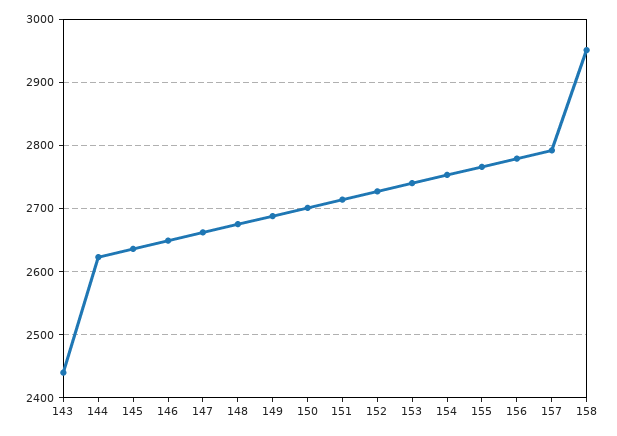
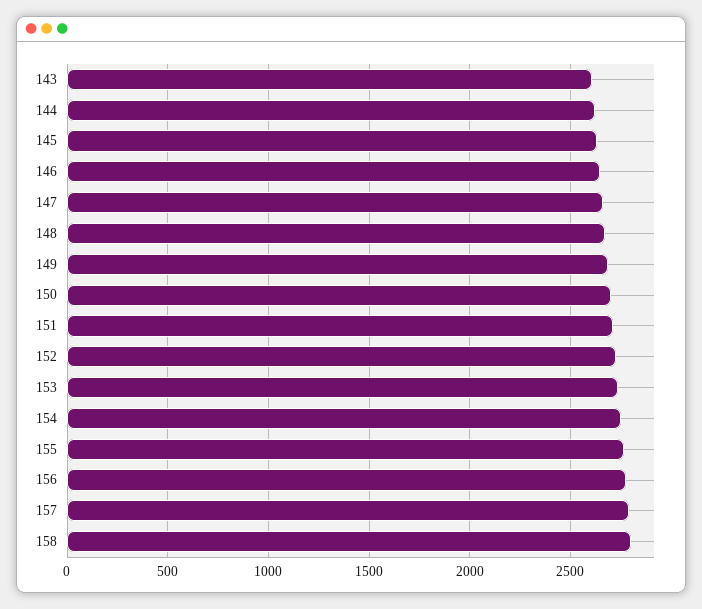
143: 2440 -> 2600
158: 2950 -> 2800

